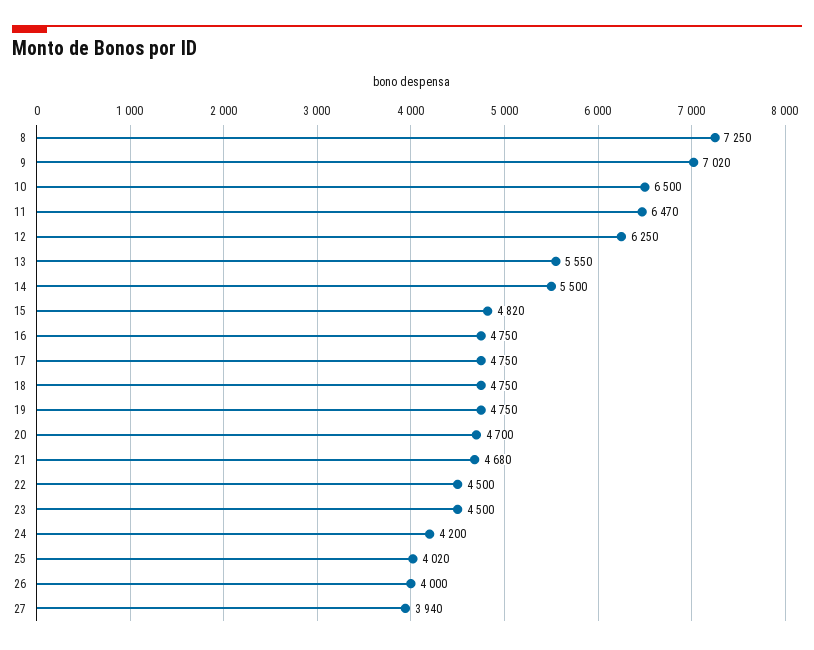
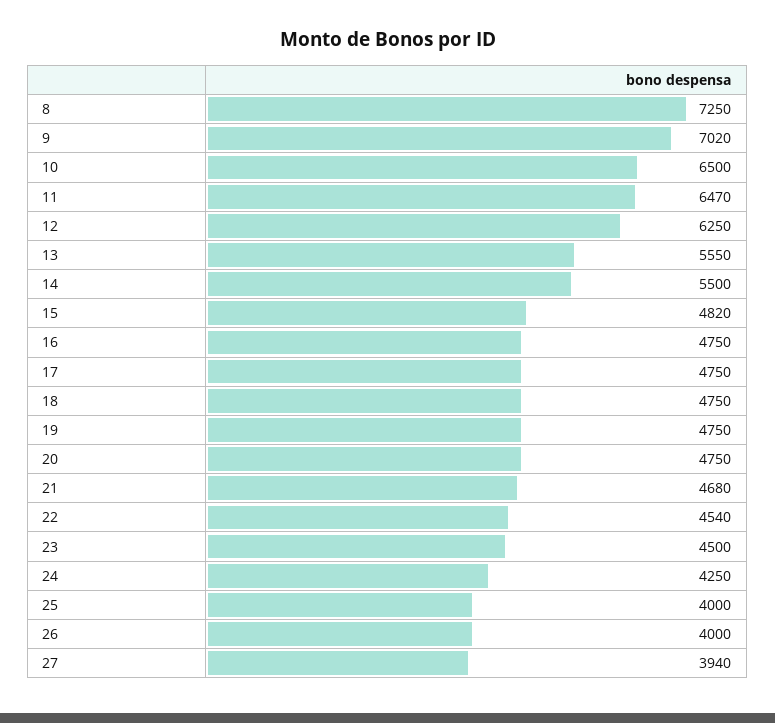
20: 4700 -> 4750
22: 4500 -> 4540
24: 4200 -> 4250
25: 4020 -> 4000

